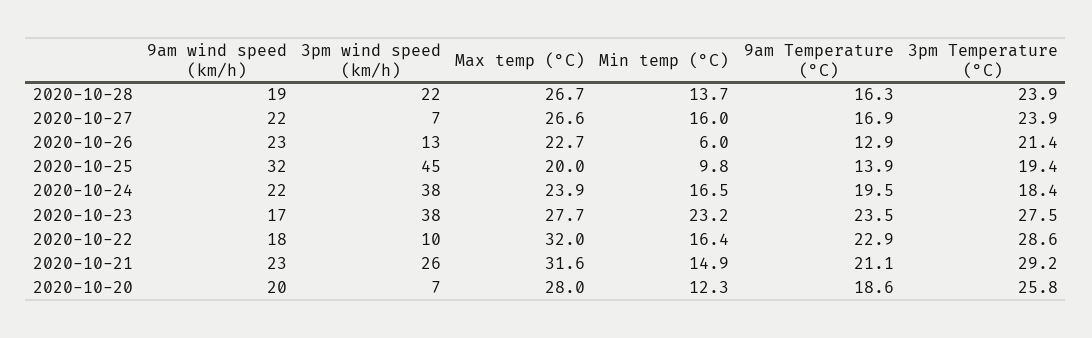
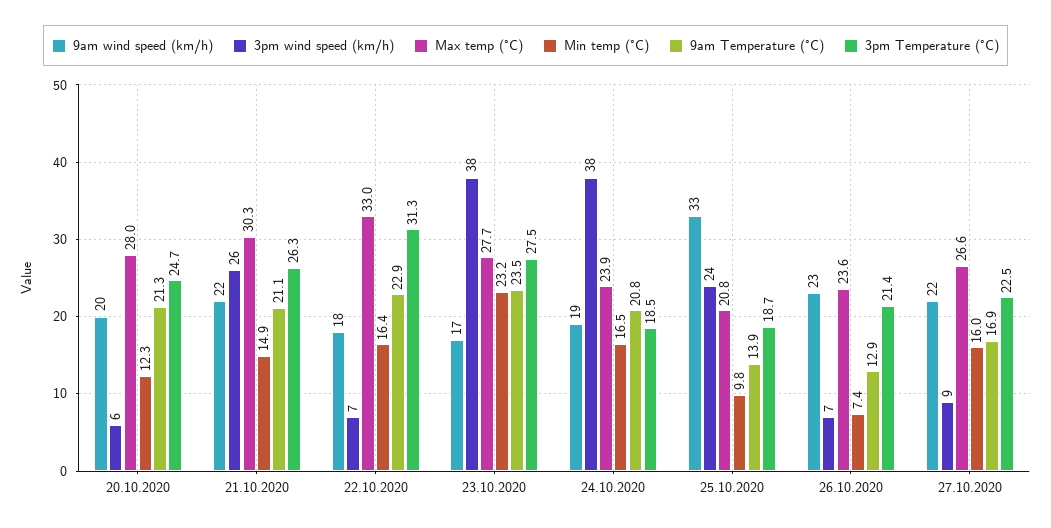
9am wind speed (km/h), 2020-10-28: 19 -> none
3pm wind speed (km/h), 2020-10-28: 22 -> none
Max temp (°C), 2020-10-28: 26.7 -> none
Min temp (°C), 2020-10-28: 13.7 -> none
9am Temperature (°C), 2020-10-28: 16.3 -> none
3pm Temperature (°C), 2020-10-28: 23.9 -> none
3pm wind speed (km/h), 2020-10-27: 7 -> 9
3pm Temperature (°C), 2020-10-27: 23.9 -> 22.5
3pm wind speed (km/h), 2020-10-26: 13 -> 7
Max temp (°C), 2020-10-26: 22.7 -> 23.6
Min temp (°C), 2020-10-26: 6 -> 7.4
9am wind speed (km/h), 2020-10-25: 32 -> 33
3pm wind speed (km/h), 2020-10-25: 45 -> 24
Max temp (°C), 2020-10-25: 20 -> 20.8
3pm Temperature (°C), 2020-10-25: 19.4 -> 18.7
9am wind speed (km/h), 2020-10-24: 22 -> 19
9am Temperature (°C), 2020-10-24: 19.5 -> 20.8
3pm Temperature (°C), 2020-10-24: 18.4 -> 18.5
3pm wind speed (km/h), 2020-10-22: 10 -> 7
Max temp (°C), 2020-10-22: 32 -> 33
3pm Temperature (°C), 2020-10-22: 28.6 -> 31.3
9am wind speed (km/h), 2020-10-21: 23 -> 22
Max temp (°C), 2020-10-21: 31.6 -> 30.3
3pm Temperature (°C), 2020-10-21: 29.2 -> 26.3
3pm wind speed (km/h), 2020-10-20: 7 -> 6
9am Temperature (°C), 2020-10-20: 18.6 -> 21.3
3pm Temperature (°C), 2020-10-20: 25.8 -> 24.7

